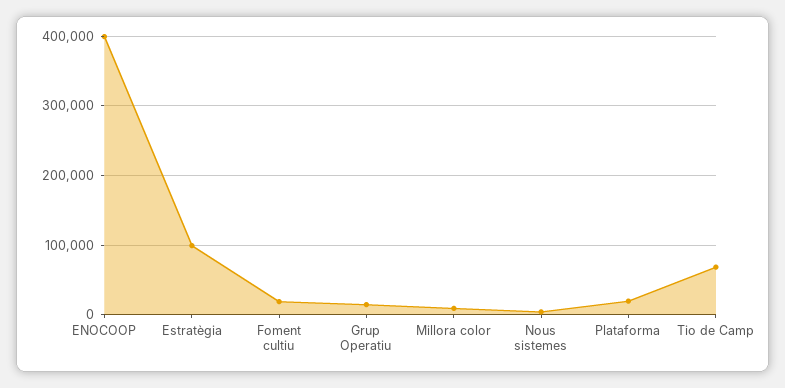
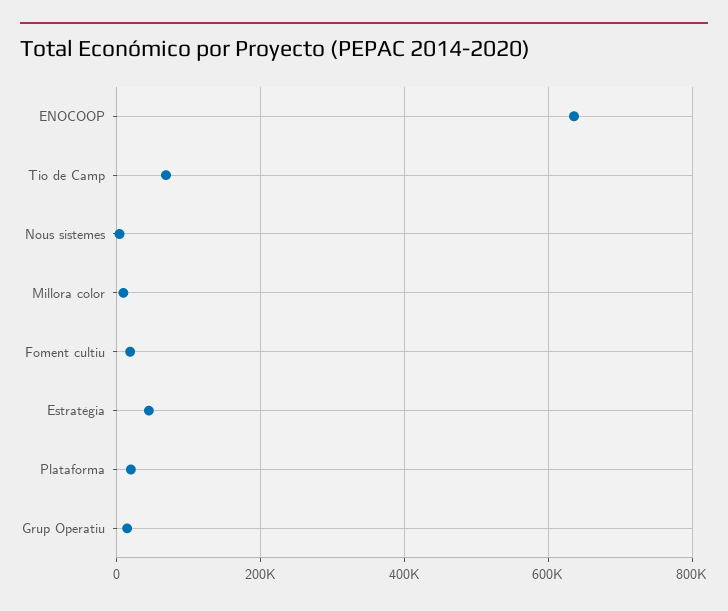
ENOCOOP: 400000 -> 640000
Estratègia: 100000 -> 40000

